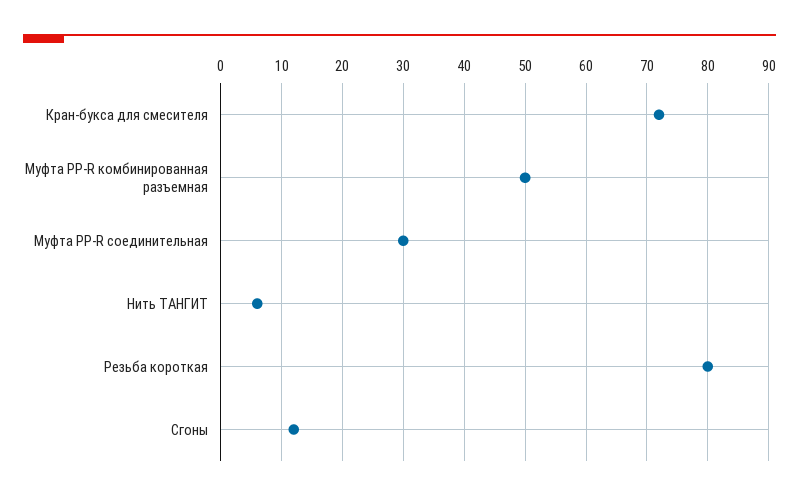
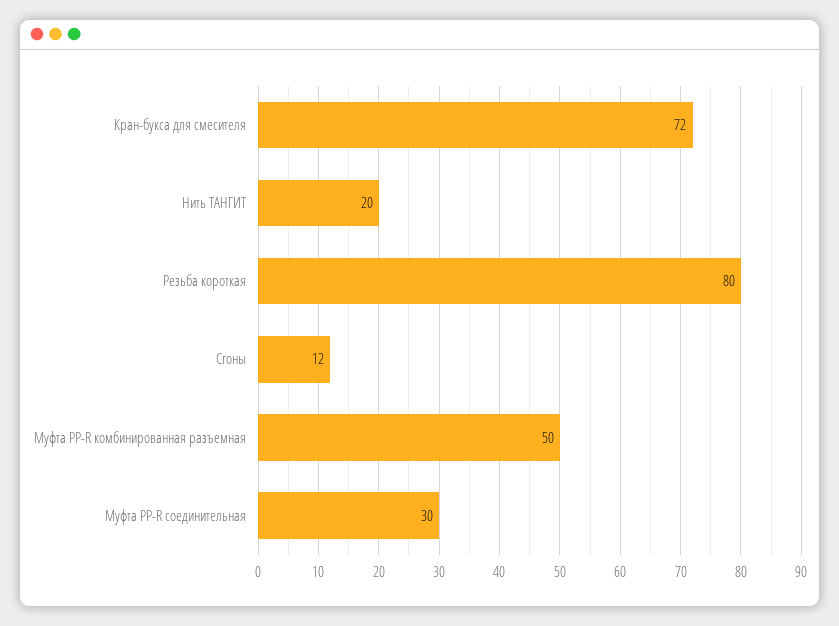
Нить ТАНГИТ: 6 -> 20

